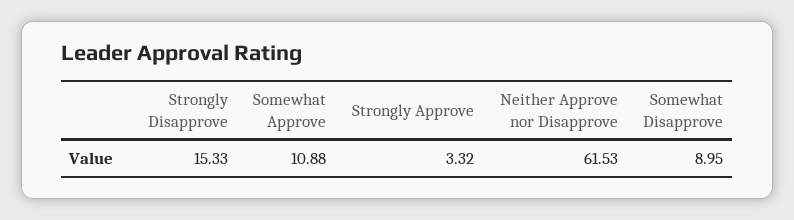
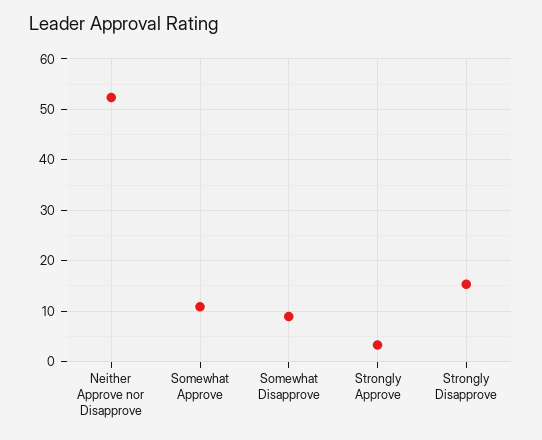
Neither Approve nor Disapprove: 61.53 -> 52

